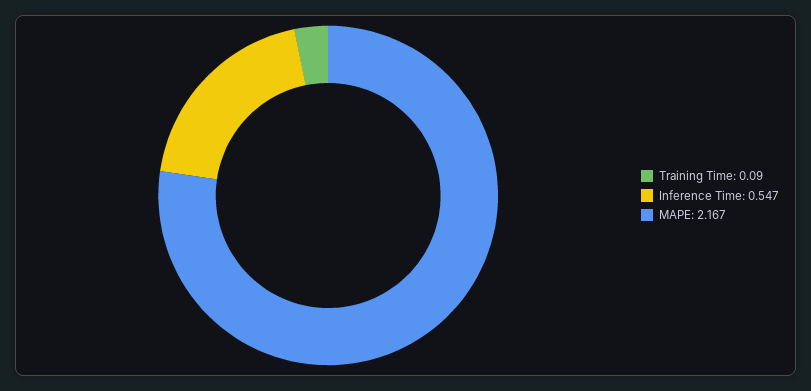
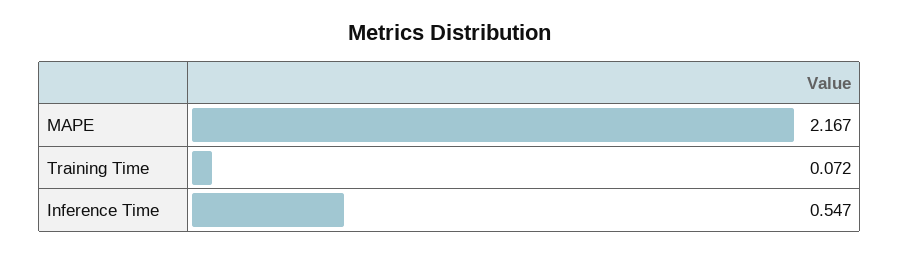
Training Time: 0.09 -> 0.072

